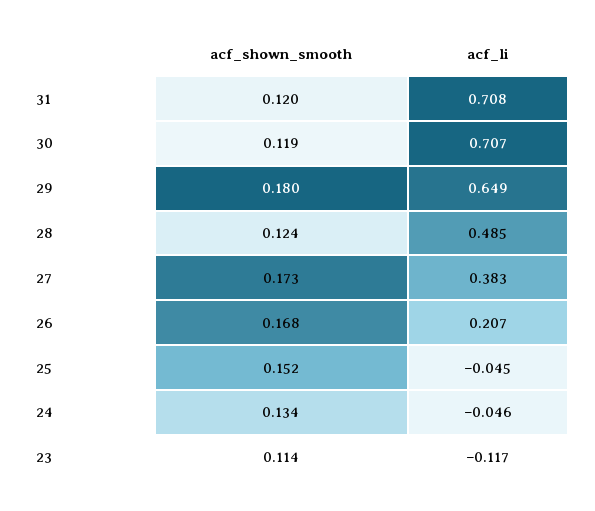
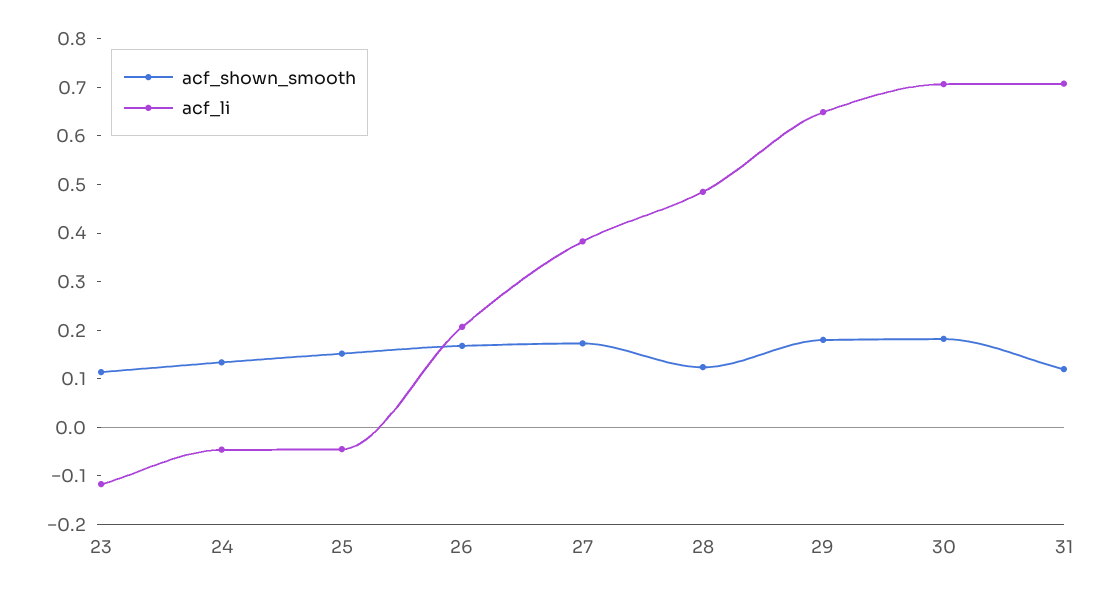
acf_shown_smooth, 30: 0.119 -> 0.18

